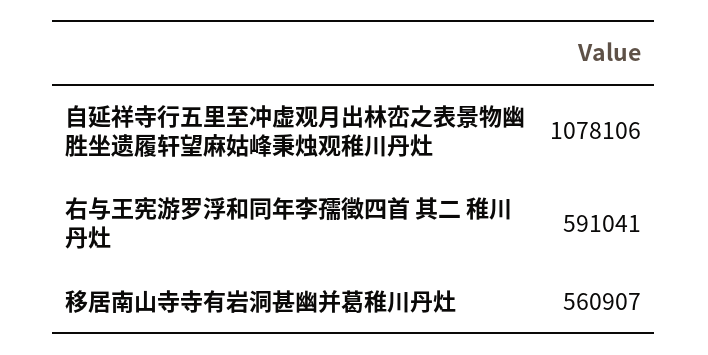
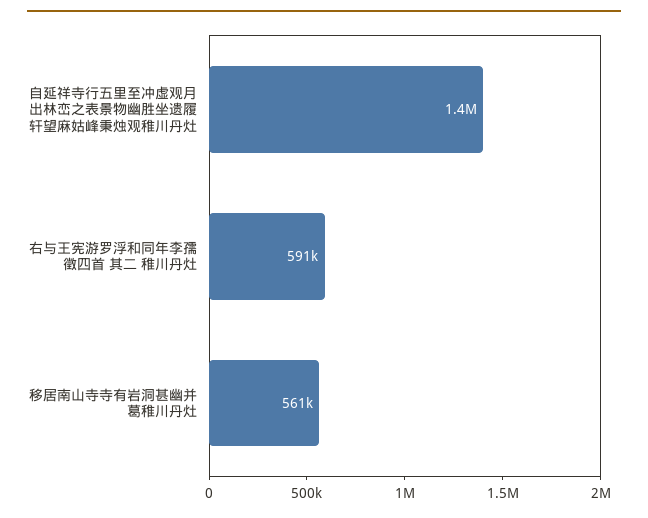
自延祥寺行五里至冲虚观月出林峦之表景物幽胜坐遗履轩望麻姑峰秉烛观稚川丹灶: 1078106 -> 1400000

